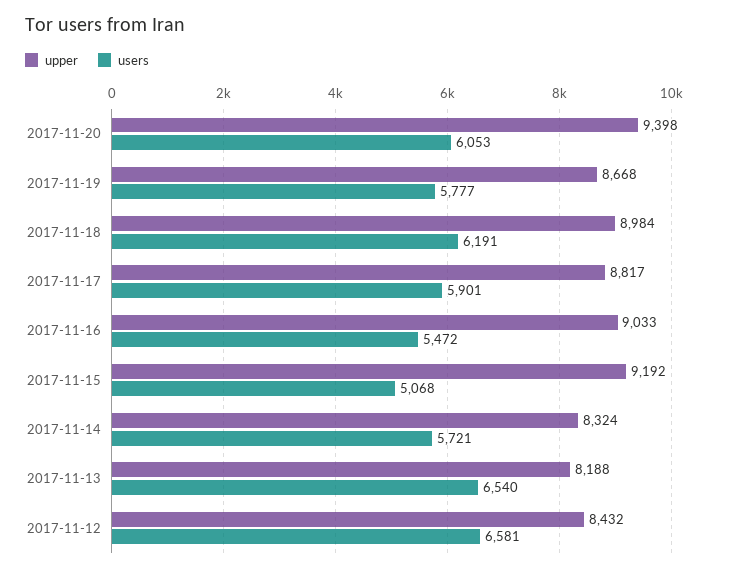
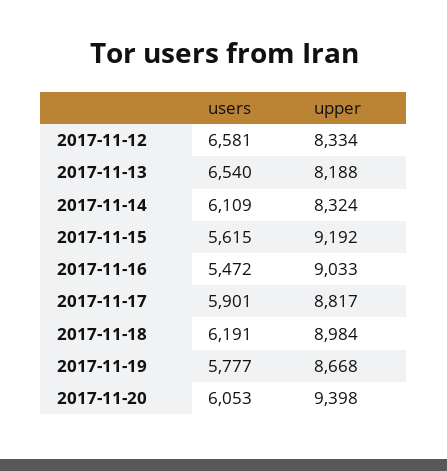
users, 2017-11-15: 5068 -> 5615
users, 2017-11-14: 5721 -> 6109
upper, 2017-11-12: 8432 -> 8334

